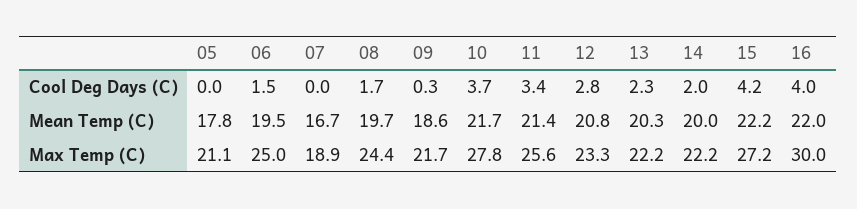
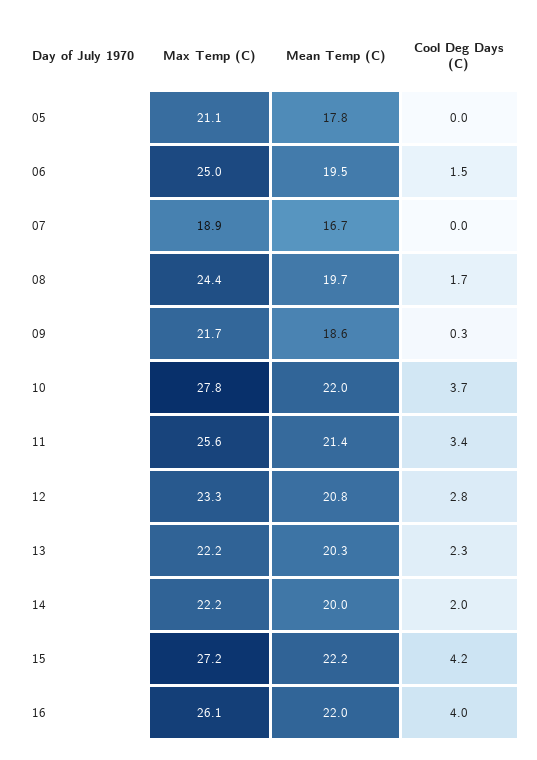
10, Mean Temp (C): 21.7 -> 22
16, Max Temp (C): 30 -> 26.1

